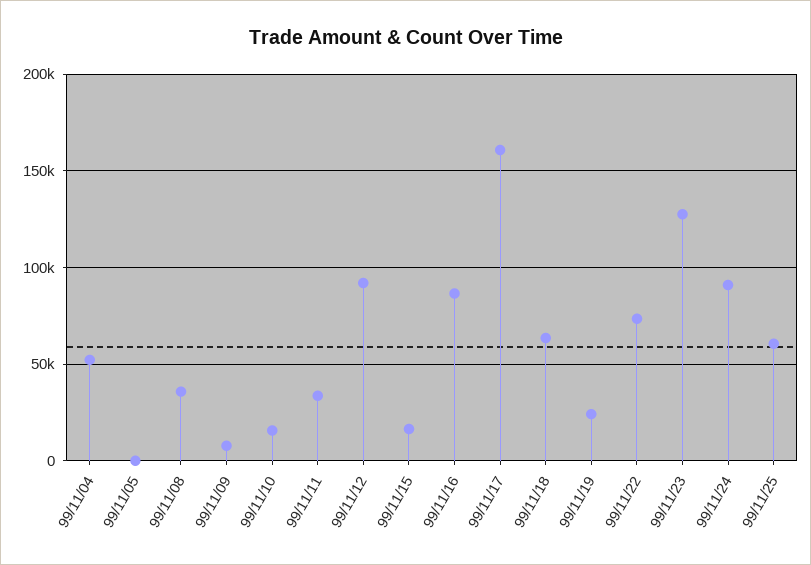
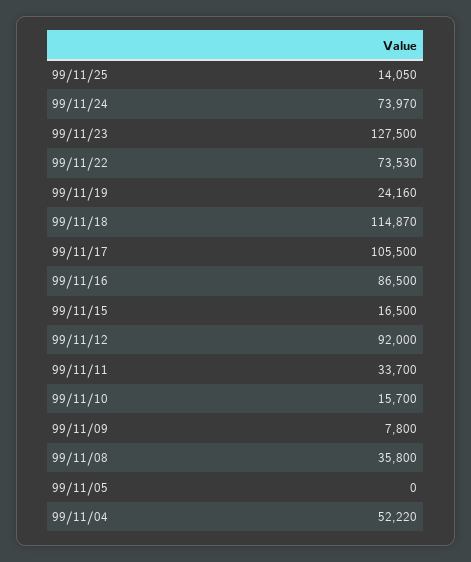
99/11/17: 160000 -> 105500
99/11/18: 65000 -> 114870
99/11/24: 90000 -> 73970
99/11/25: 60000 -> 14050

